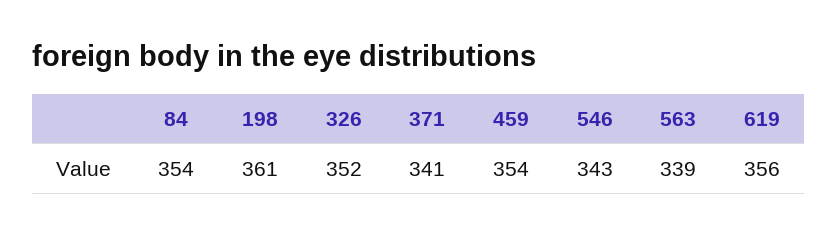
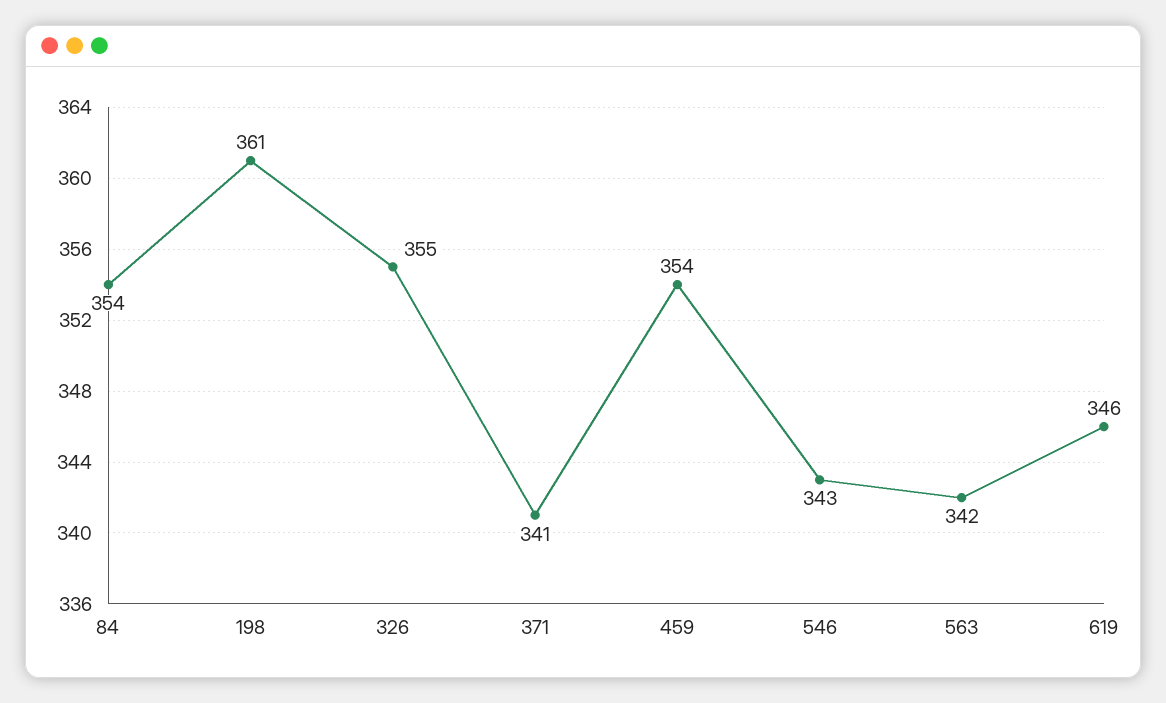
326: 352 -> 355
563: 339 -> 342
619: 356 -> 346

